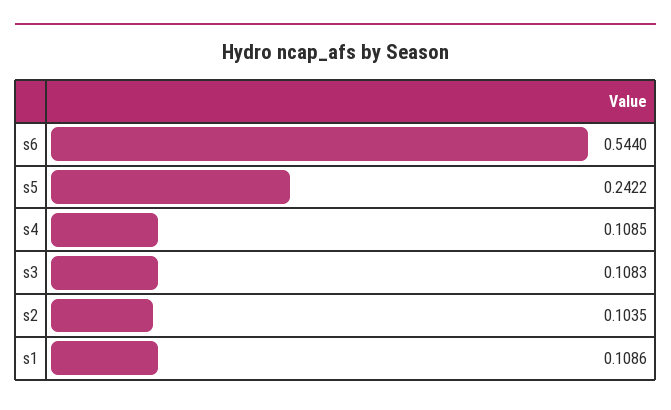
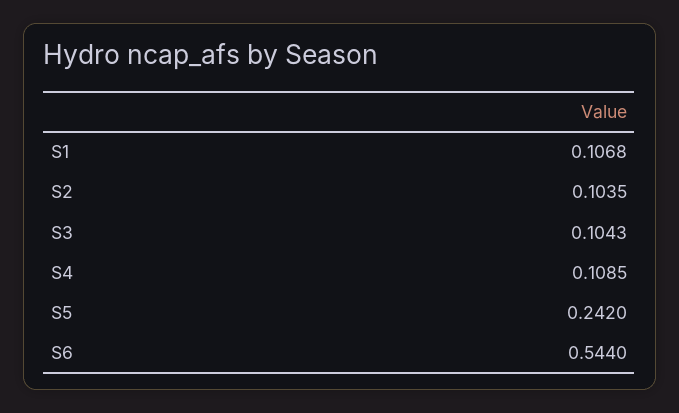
s5: 0.2422 -> 0.242
s3: 0.1083 -> 0.1043
s1: 0.1086 -> 0.1068

